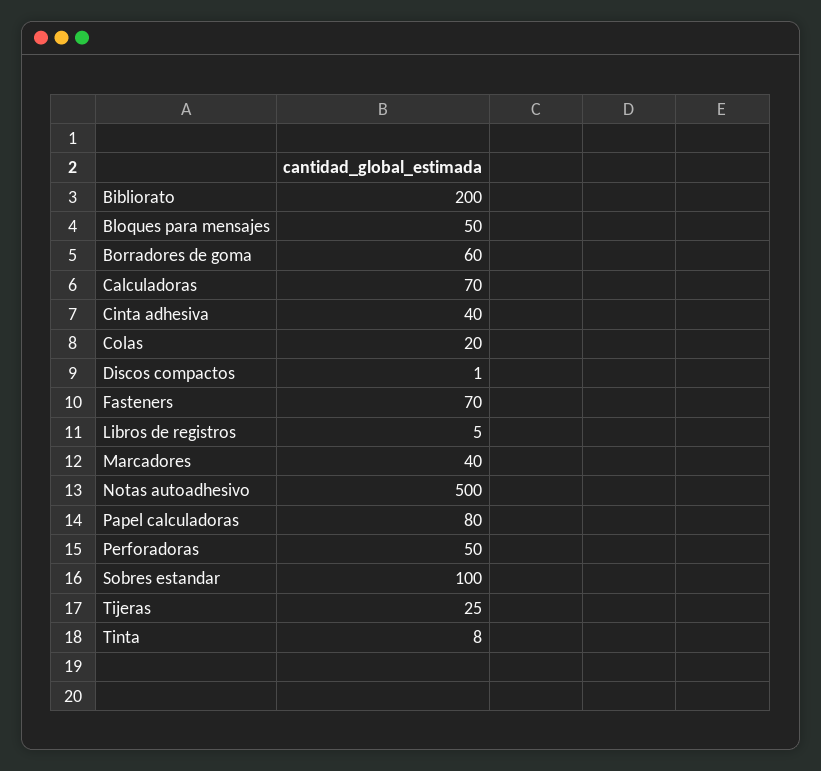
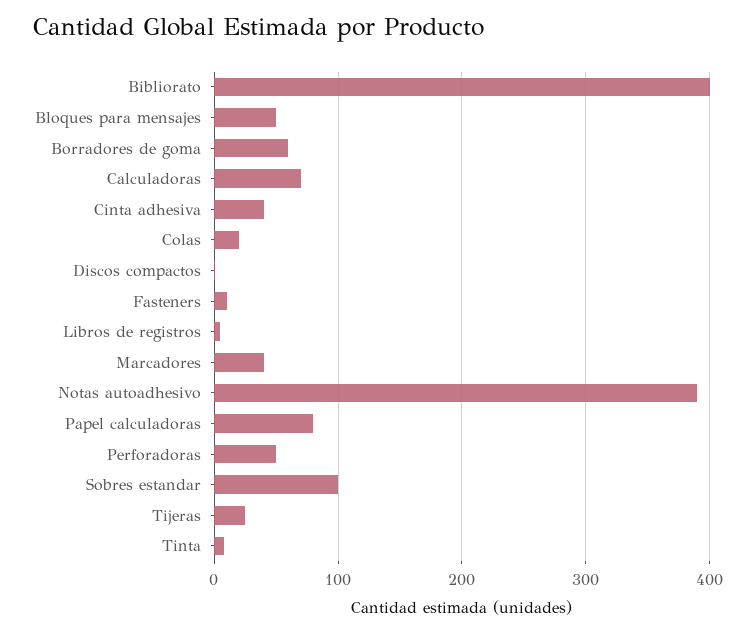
Bibliorato: 200 -> 400
Fasteners: 70 -> 10
Notas autoadhesivo: 500 -> 390

